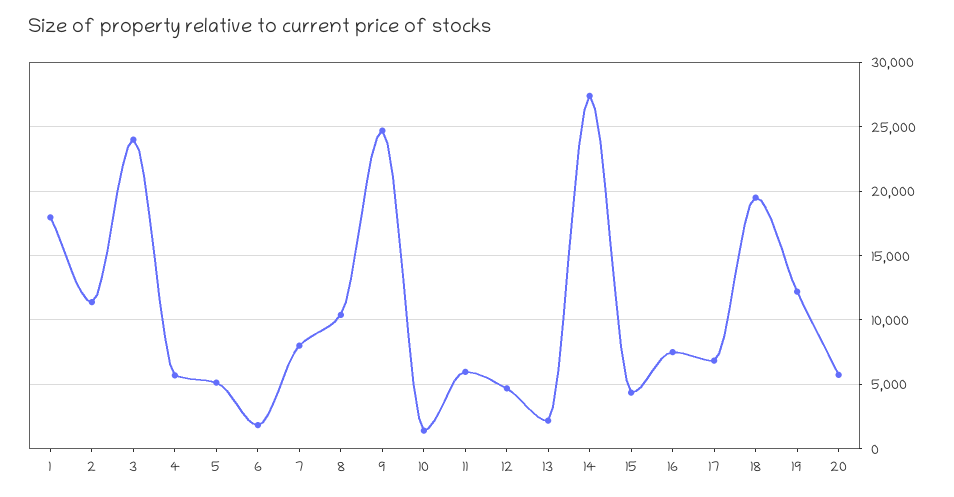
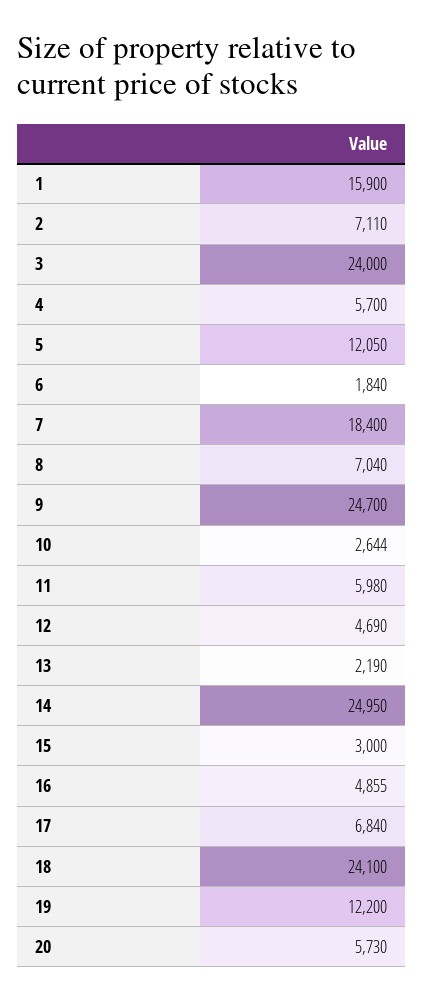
1: 18000 -> 15900
2: 11500 -> 7110
5: 5000 -> 12050
7: 8000 -> 18400
8: 10500 -> 7040
10: 1500 -> 2644
14: 27500 -> 24950
15: 4500 -> 3000
16: 7500 -> 4855
18: 19500 -> 24100

